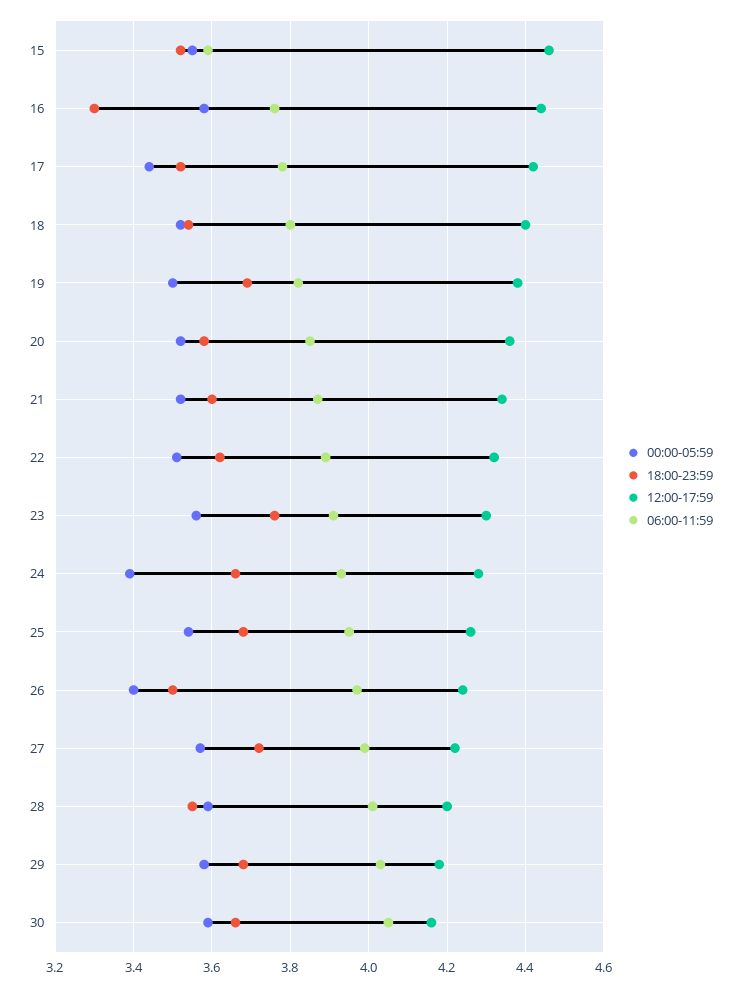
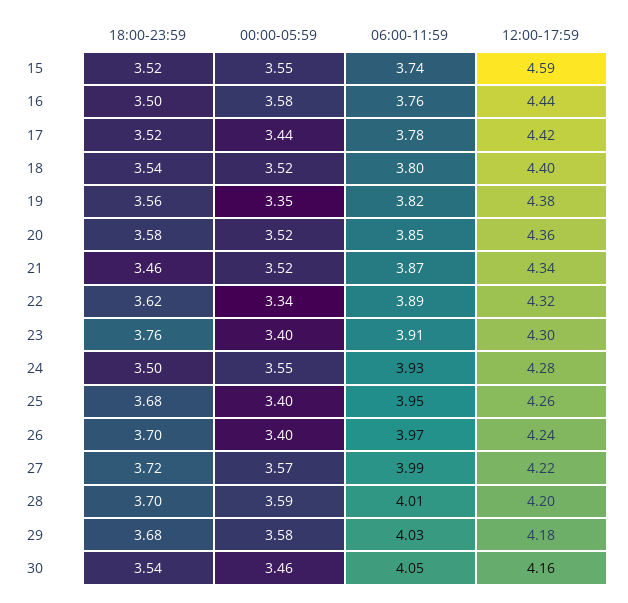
12:00-17:59, 15: 4.45 -> 4.59
06:00-11:59, 15: 3.6 -> 3.74
18:00-23:59, 16: 3.3 -> 3.5
00:00-05:59, 19: 3.5 -> 3.35
18:00-23:59, 19: 3.7 -> 3.56
18:00-23:59, 21: 3.6 -> 3.46
00:00-05:59, 22: 3.5 -> 3.34
00:00-05:59, 23: 3.55 -> 3.4
00:00-05:59, 24: 3.4 -> 3.55
18:00-23:59, 24: 3.65 -> 3.5
00:00-05:59, 25: 3.55 -> 3.4
18:00-23:59, 26: 3.5 -> 3.7
18:00-23:59, 28: 3.55 -> 3.7
00:00-05:59, 30: 3.6 -> 3.46
18:00-23:59, 30: 3.65 -> 3.54

